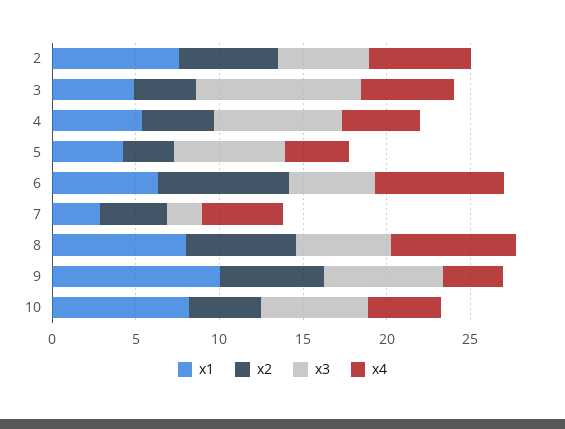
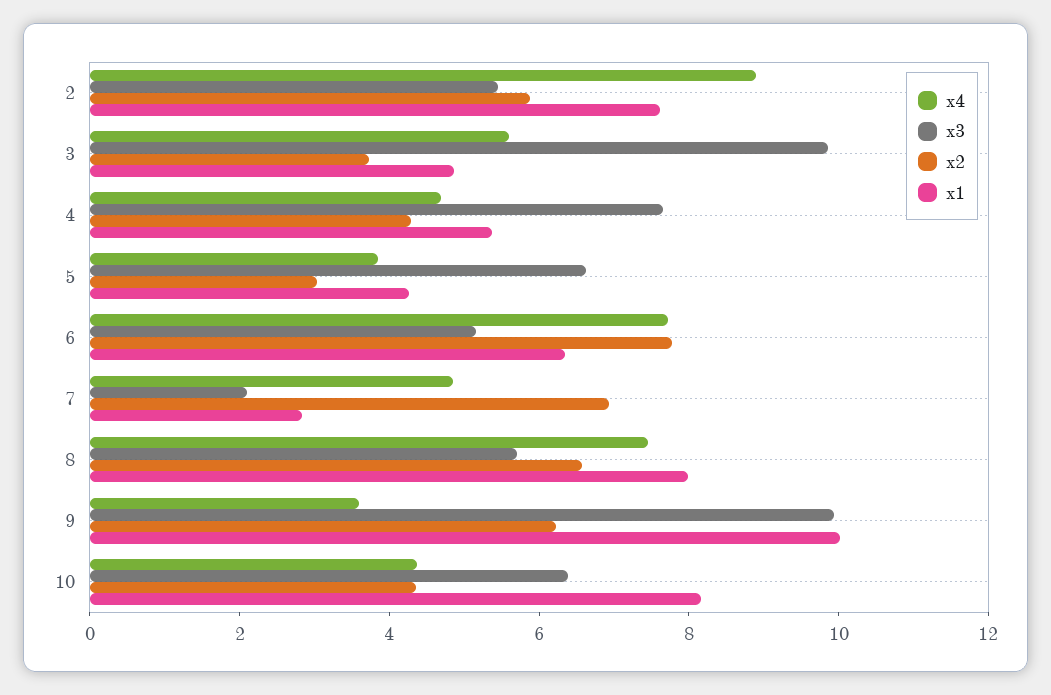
x4, 2: 6 -> 9
x2, 7: 4 -> 7
x3, 9: 7 -> 10

